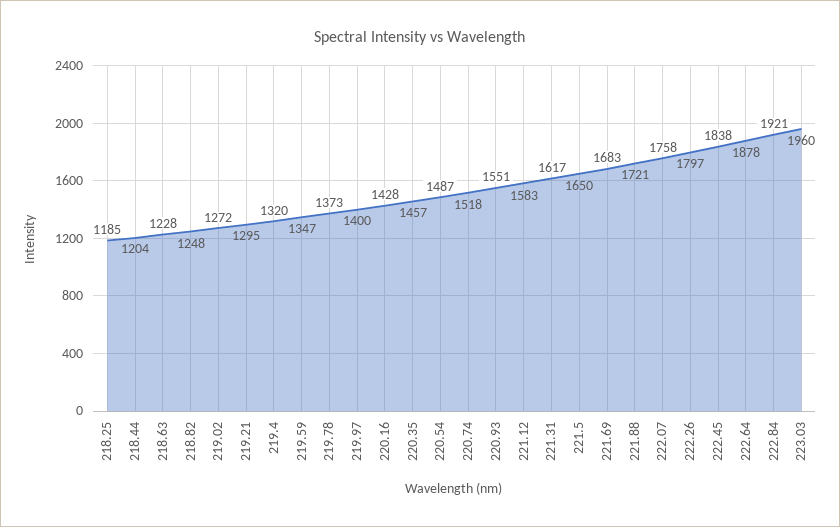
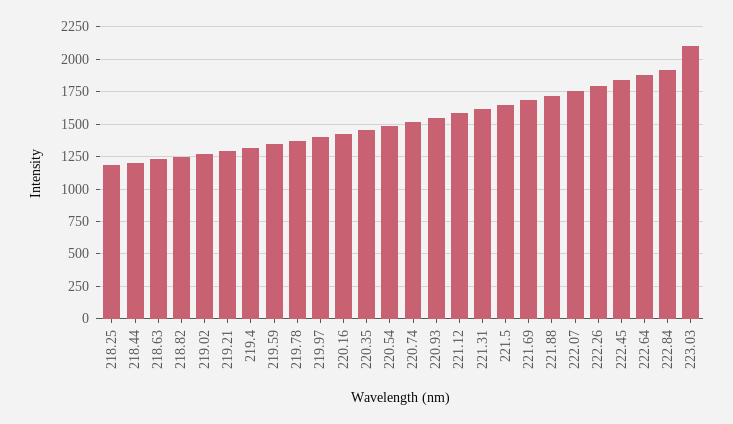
223.03: 1960 -> 2100

